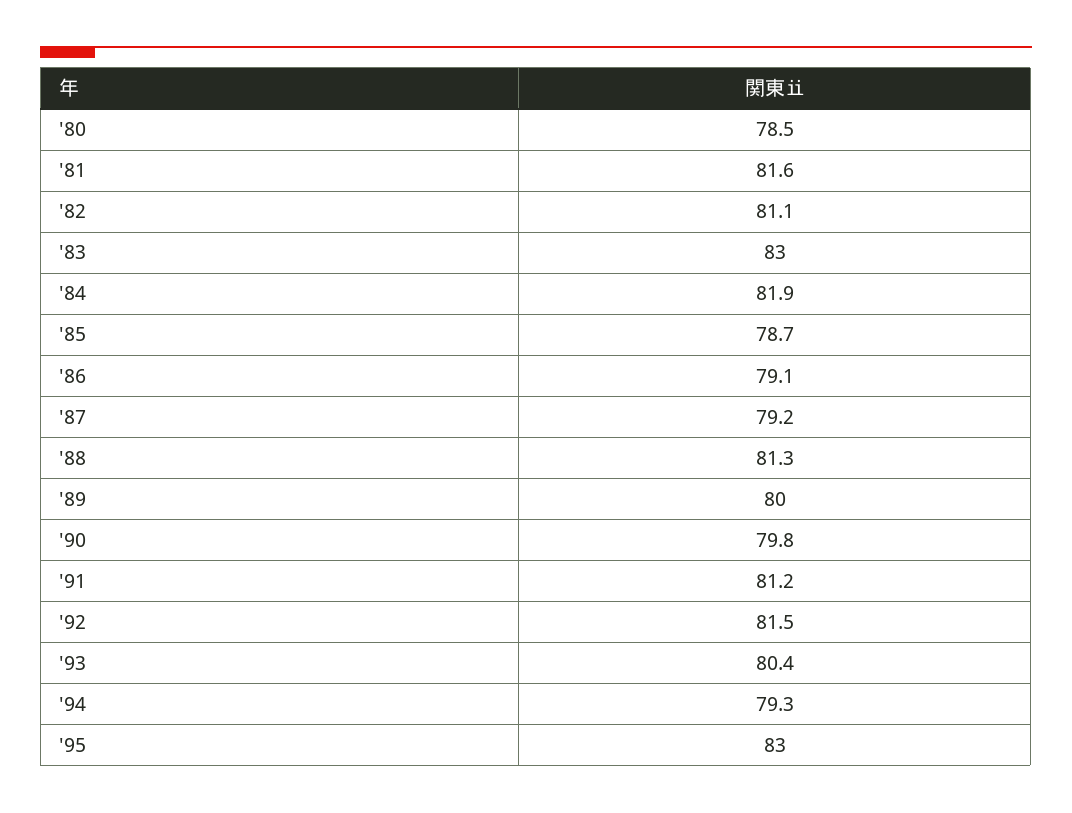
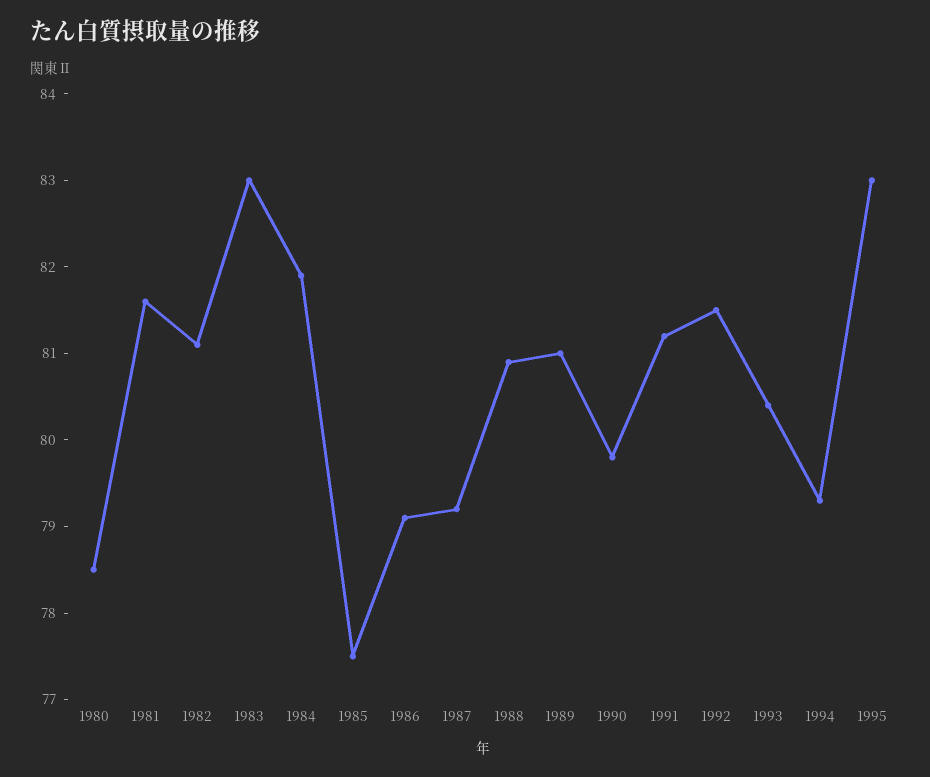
'85: 78.7 -> 77.5
'88: 81.3 -> 80.9
'89: 80 -> 81

